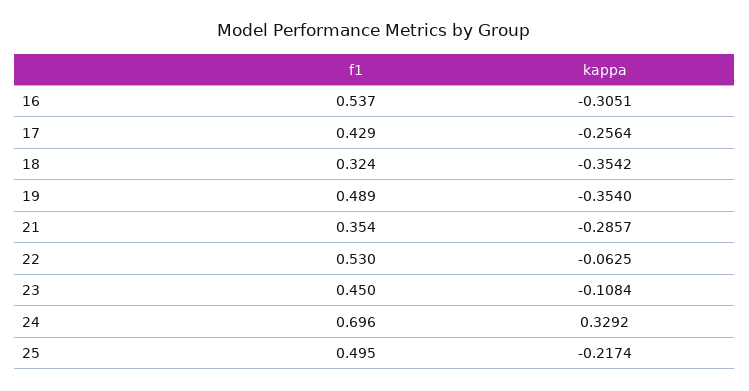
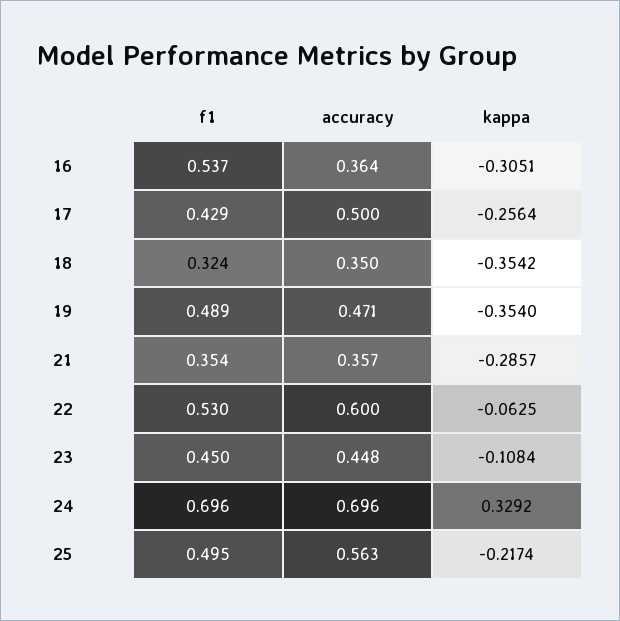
accuracy, 16: none -> 0.364
accuracy, 17: none -> 0.5
accuracy, 18: none -> 0.35
accuracy, 19: none -> 0.471
accuracy, 21: none -> 0.357
accuracy, 22: none -> 0.6
accuracy, 23: none -> 0.448
accuracy, 24: none -> 0.696
accuracy, 25: none -> 0.563

